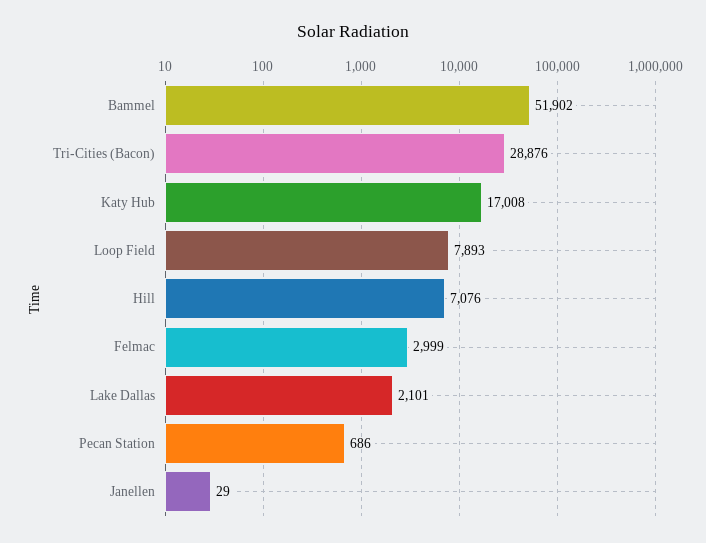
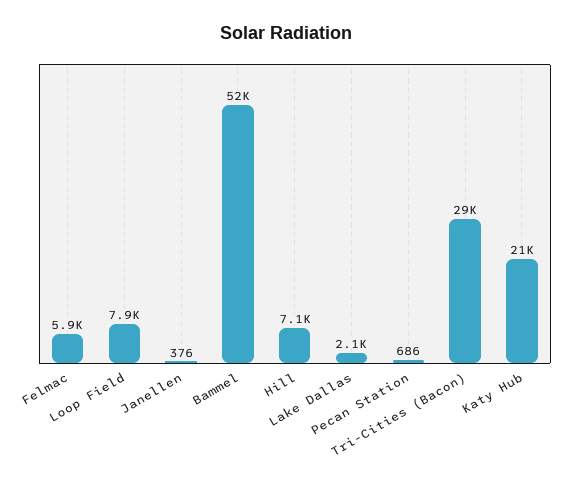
Katy Hub: 17008 -> 21000
Felmac: 2999 -> 5900
Janellen: 29 -> 376

